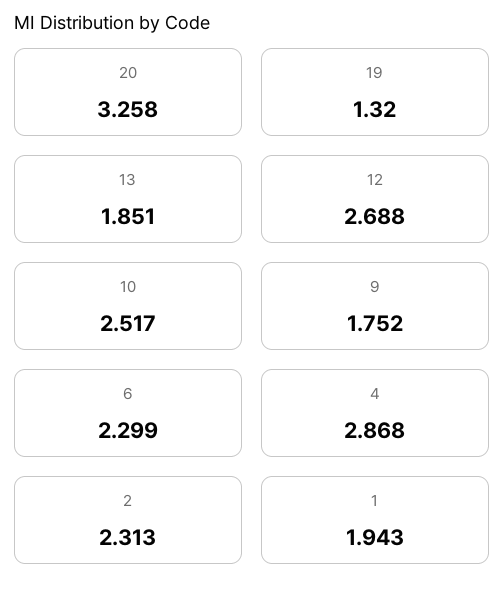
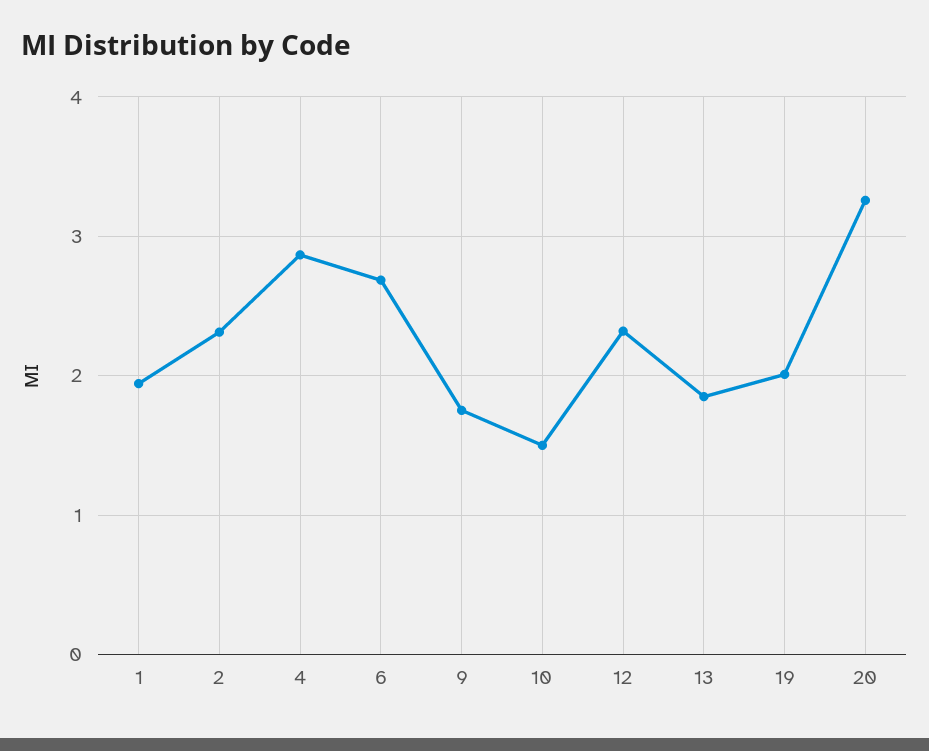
19: 1.32 -> 2
12: 2.688 -> 2.3
10: 2.517 -> 1.5
6: 2.299 -> 2.7

